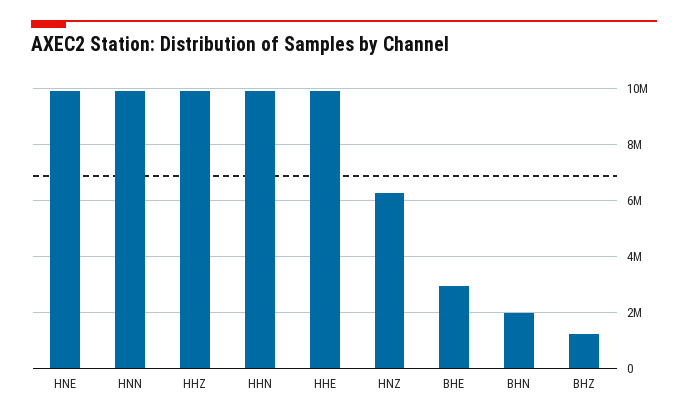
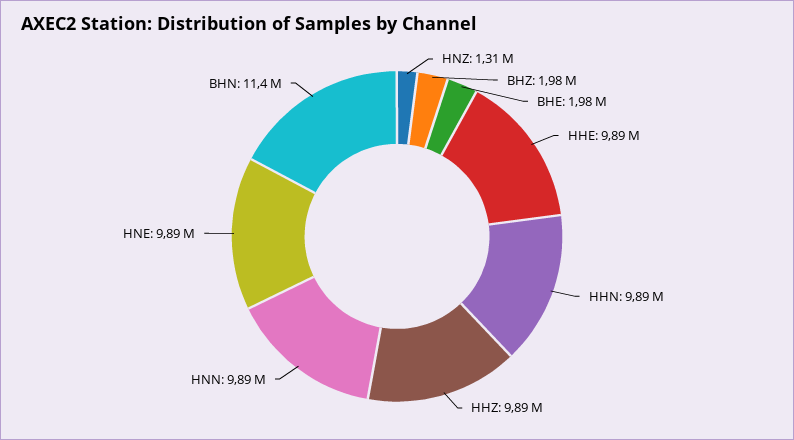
HNZ: 6250000 -> 1310000
BHE: 3000000 -> 1980000
BHN: 2000000 -> 11400000
BHZ: 1250000 -> 1980000

